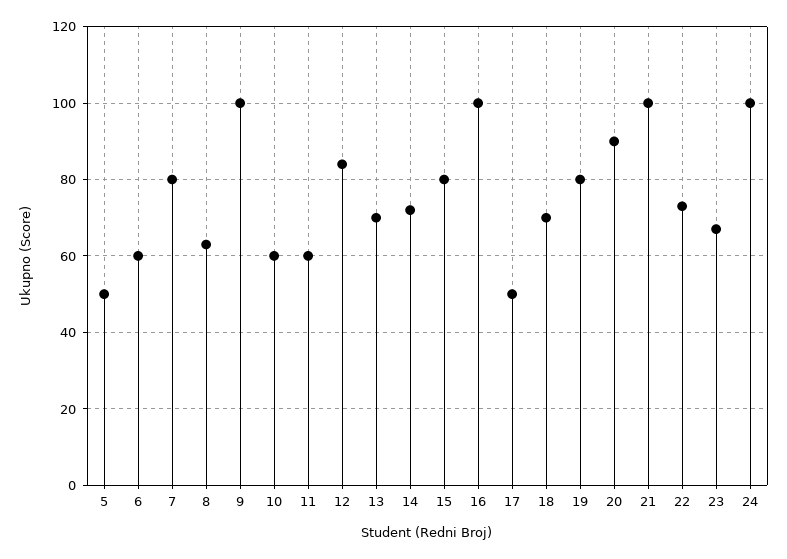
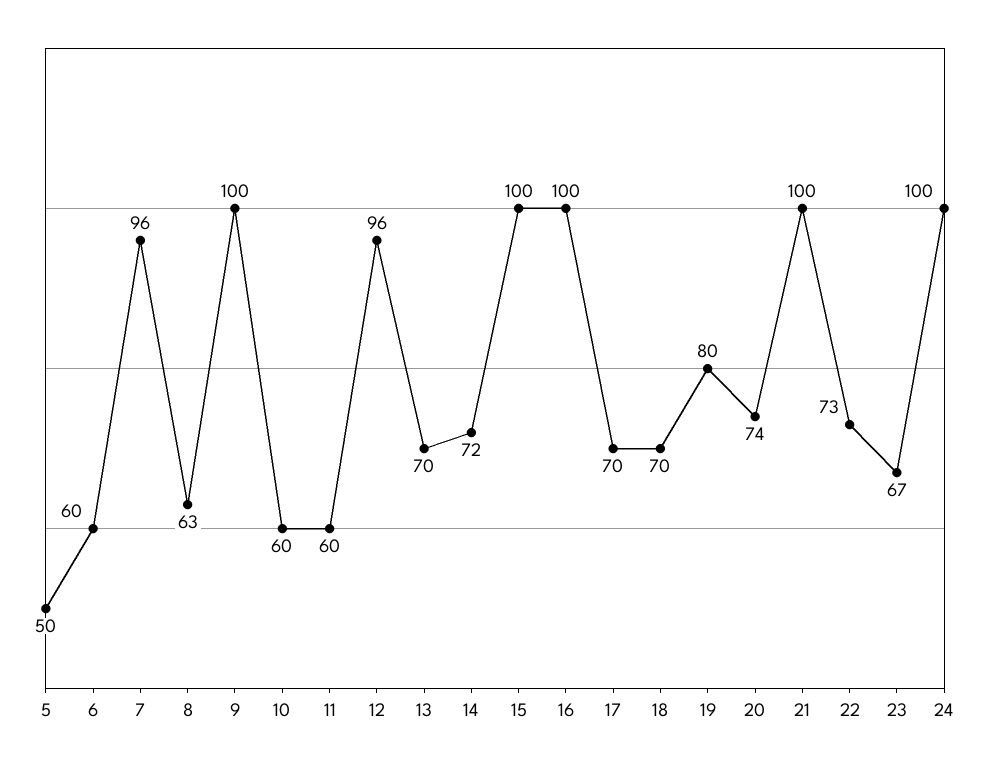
7: 80 -> 96
12: 85 -> 96
15: 80 -> 100
17: 50 -> 70
20: 90 -> 74

